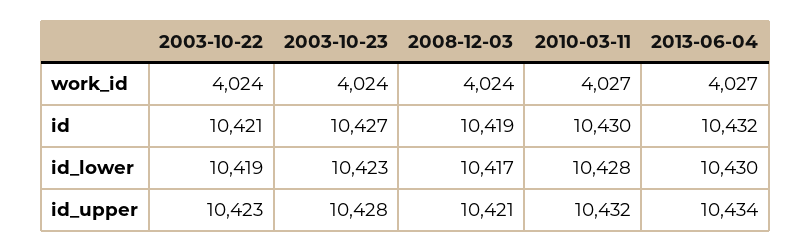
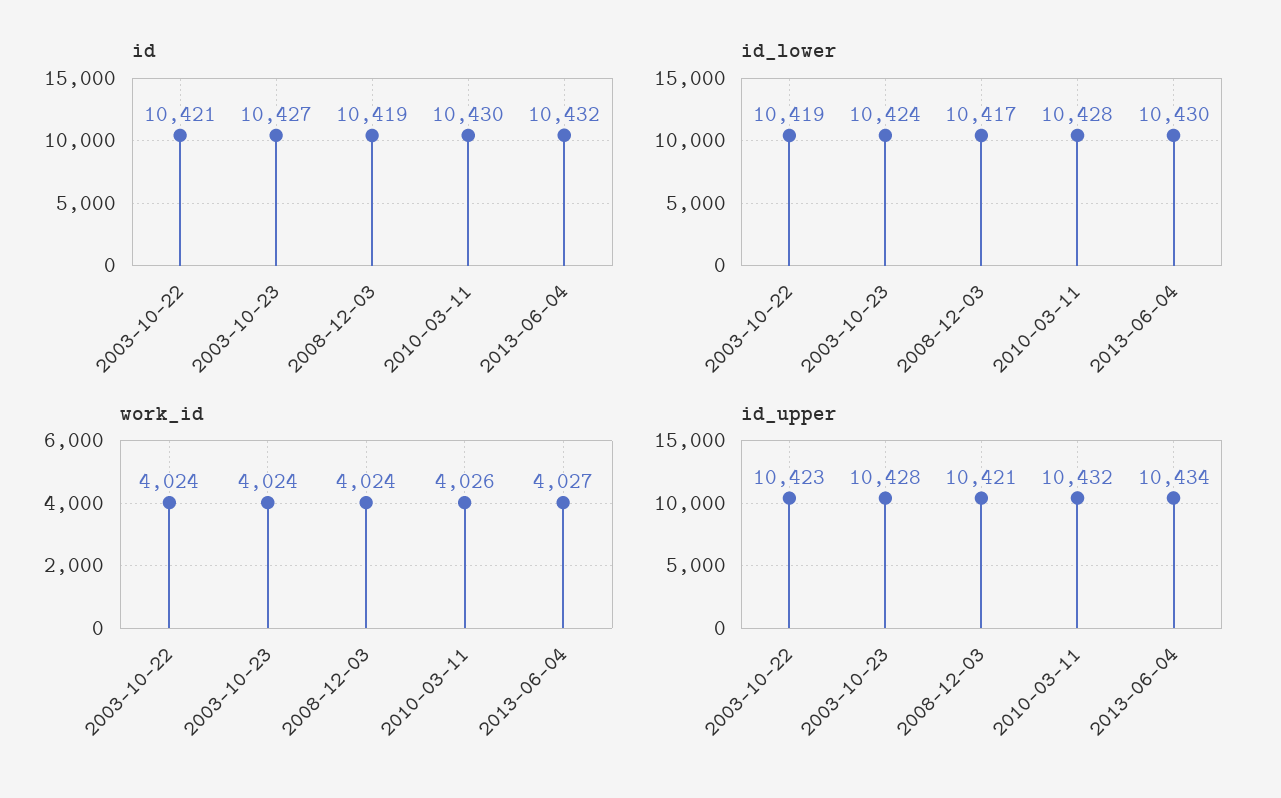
work_id, 2010-03-11: 4027 -> 4026
id_lower, 2003-10-23: 10423 -> 10424

